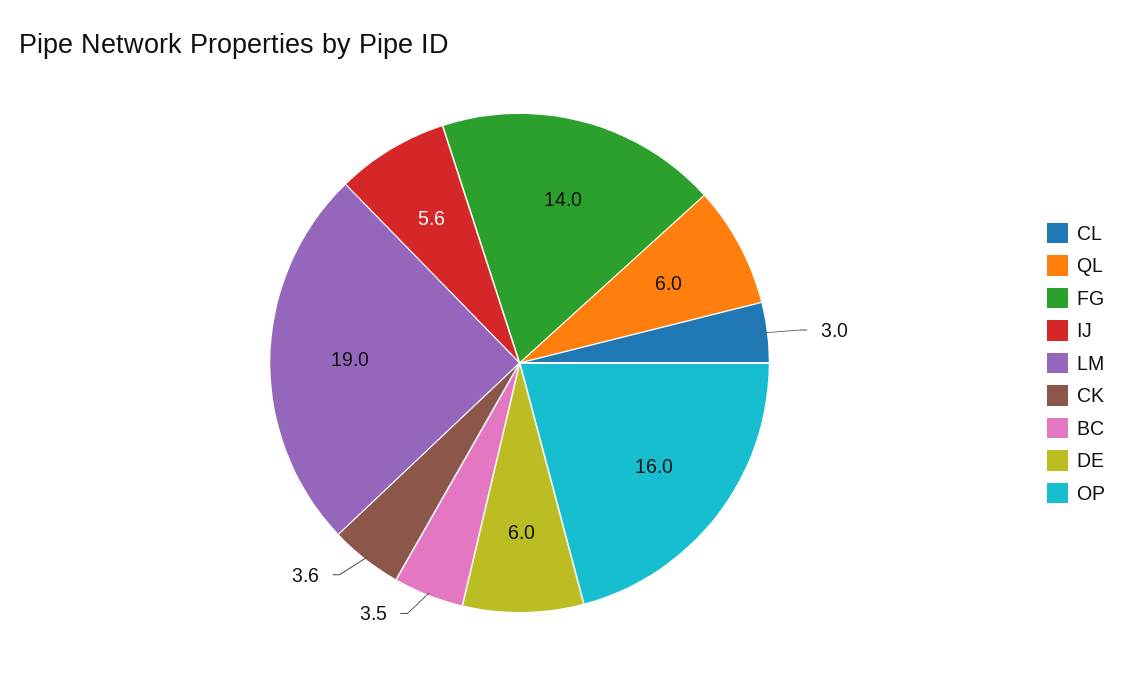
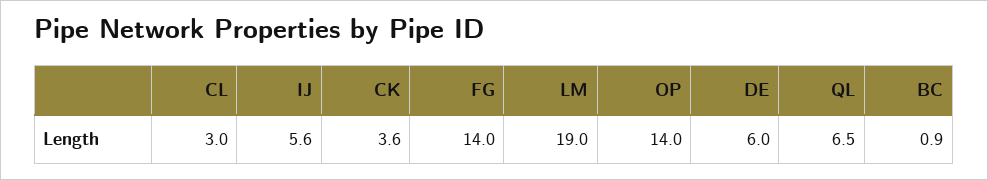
QL: 6 -> 6.5
BC: 3.5 -> 0.9
OP: 16 -> 14

